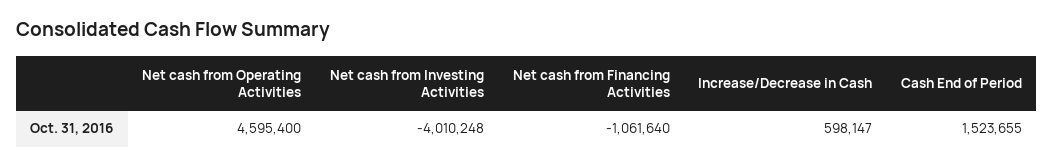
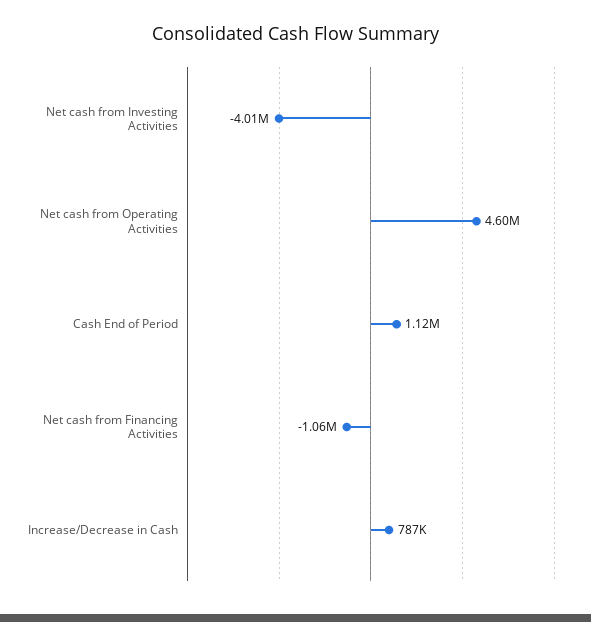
Increase/Decrease in Cash: 598147 -> 787000
Cash End of Period: 1523655 -> 1120000

